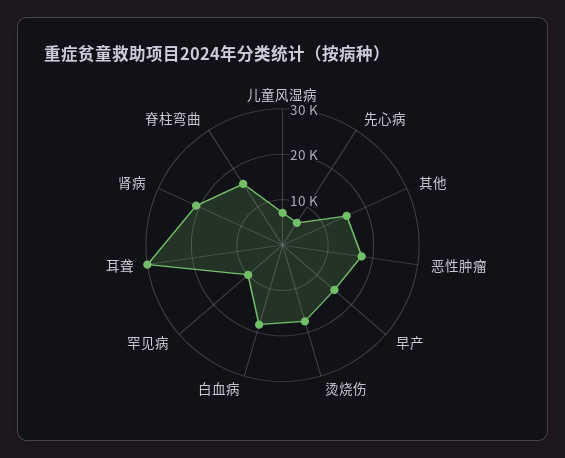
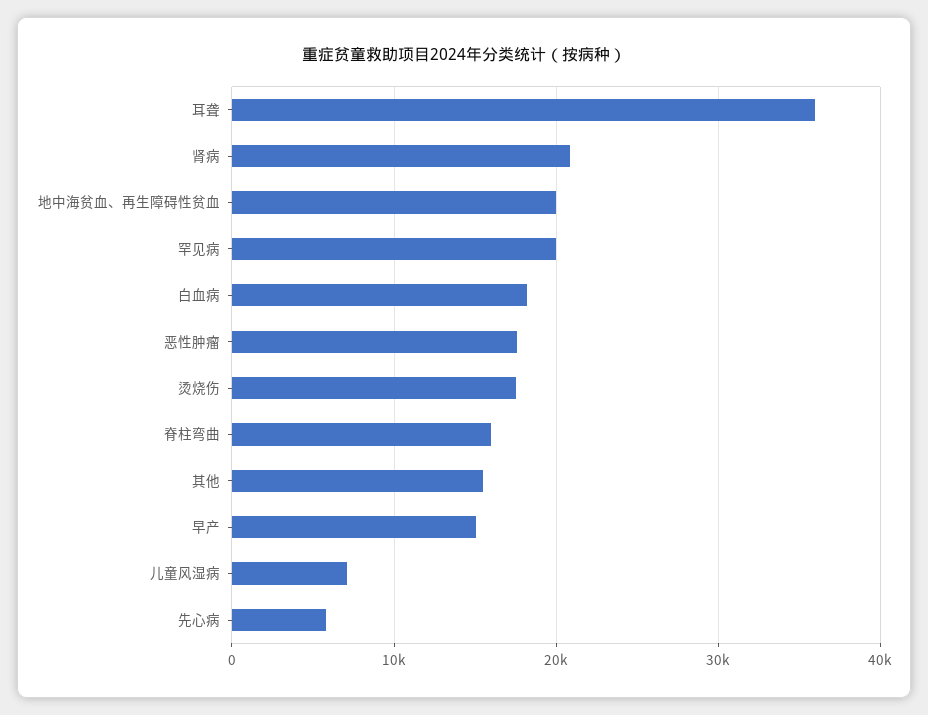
罕见病: 10000 -> 20000
耳聋: 30000 -> 36000
地中海贫血、再生障碍性贫血: none -> 20000

